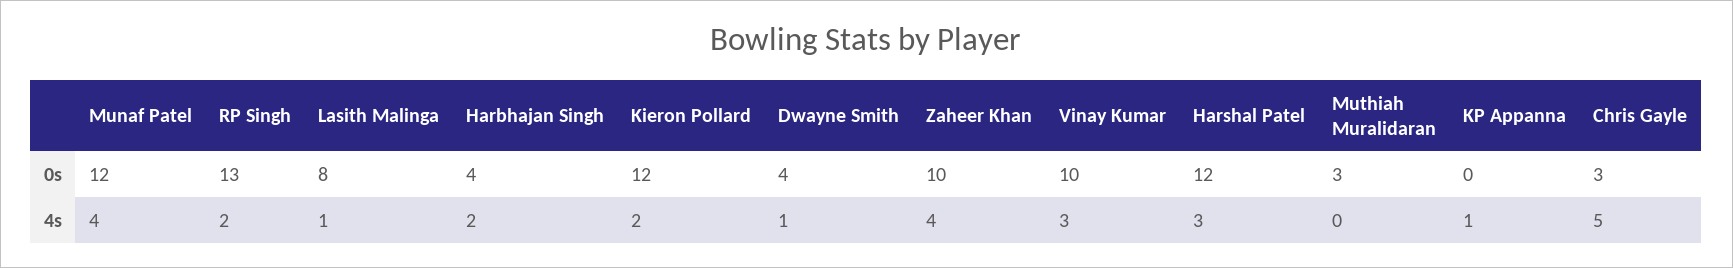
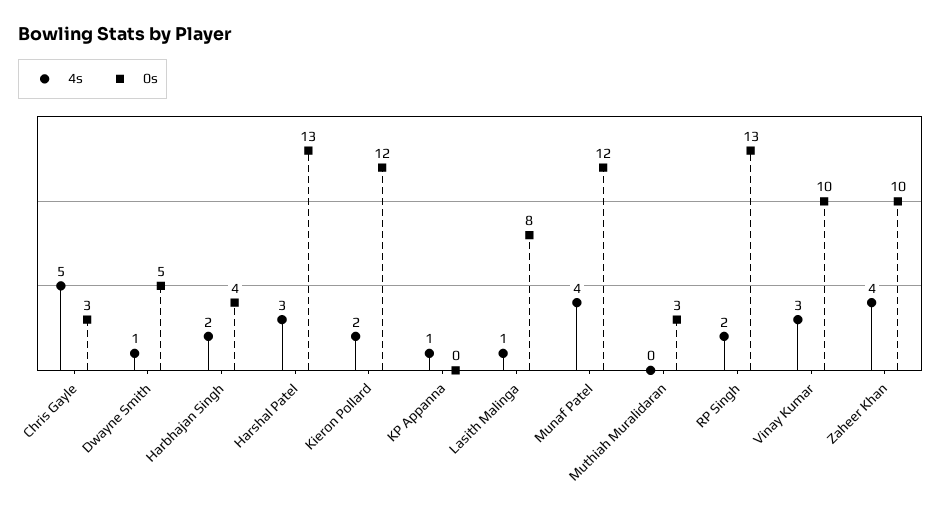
0s, Dwayne Smith: 4 -> 5
0s, Harshal Patel: 12 -> 13

